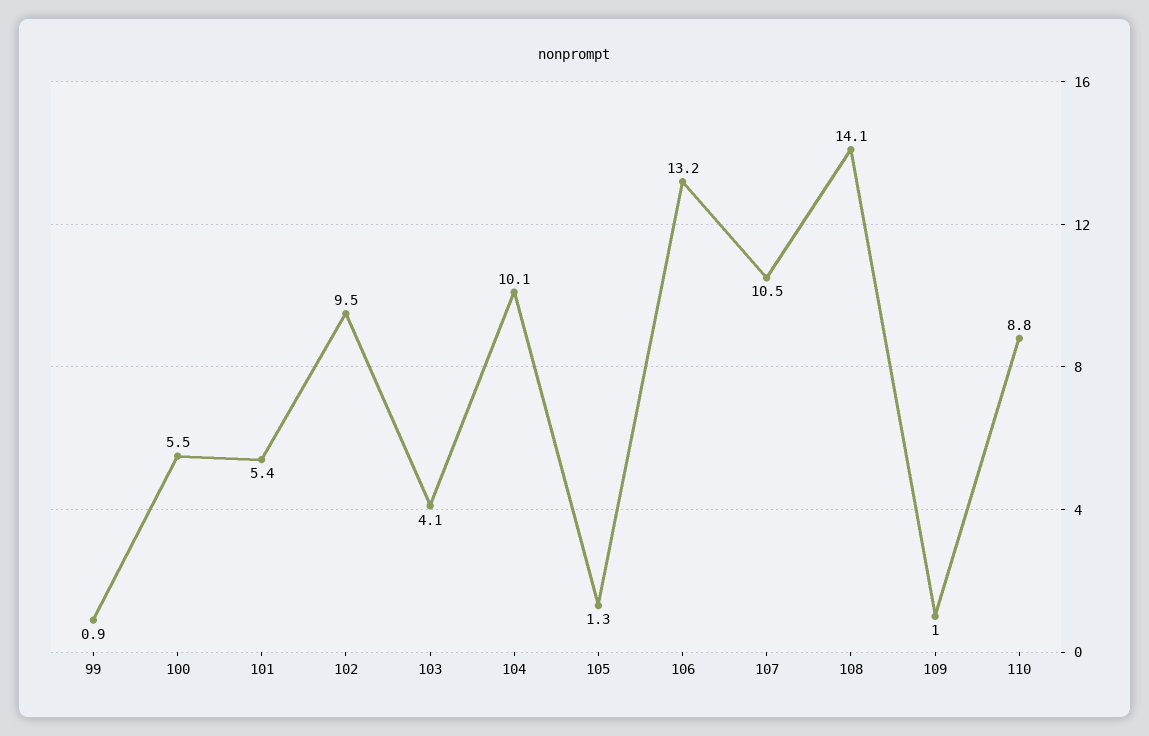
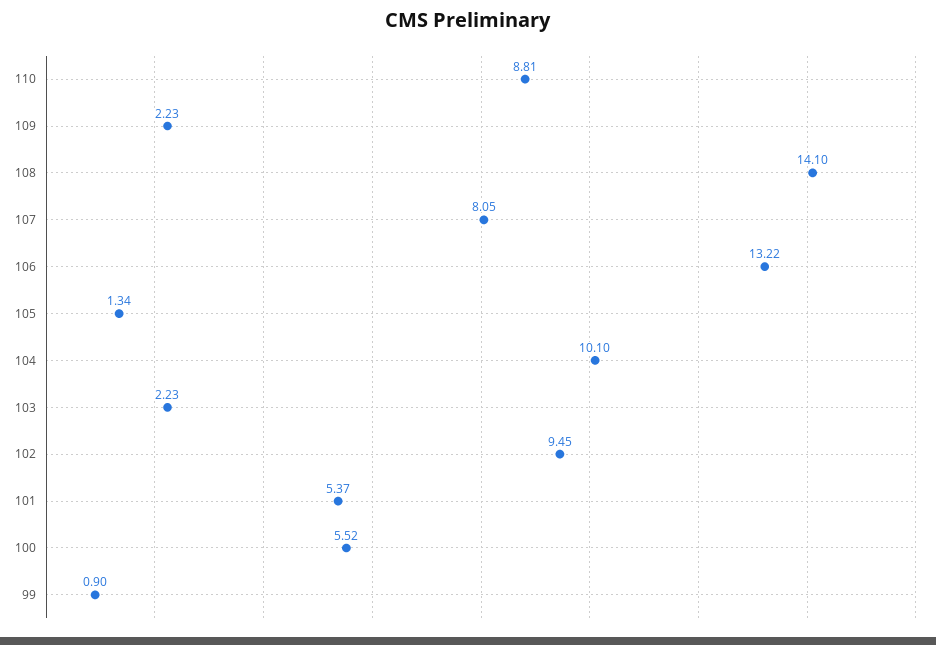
103: 4.1 -> 2.23
107: 10.5 -> 8.05
109: 1 -> 2.23

